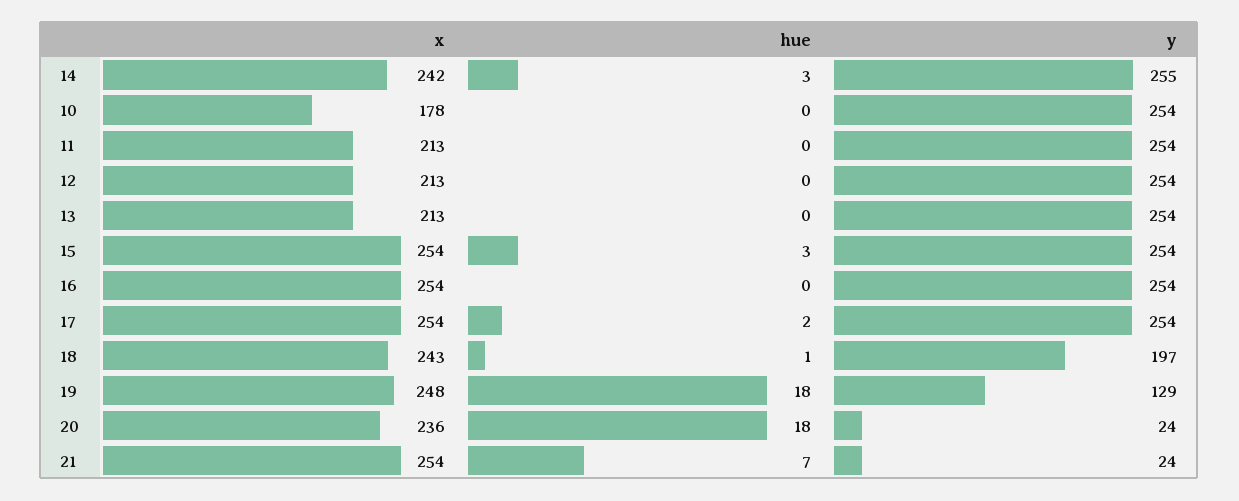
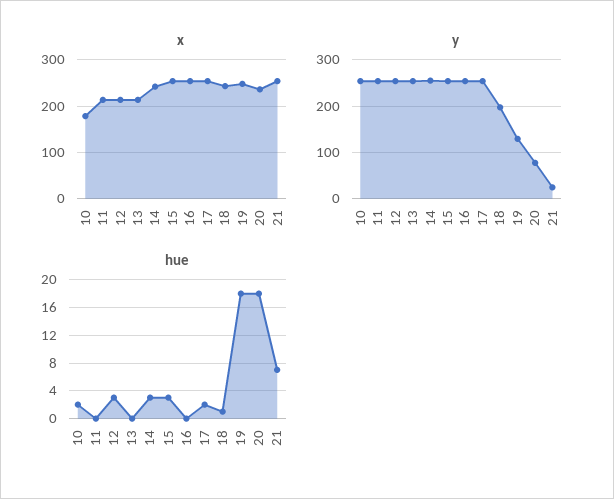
hue, 10: 0 -> 2
hue, 12: 0 -> 3
y, 20: 24 -> 80

